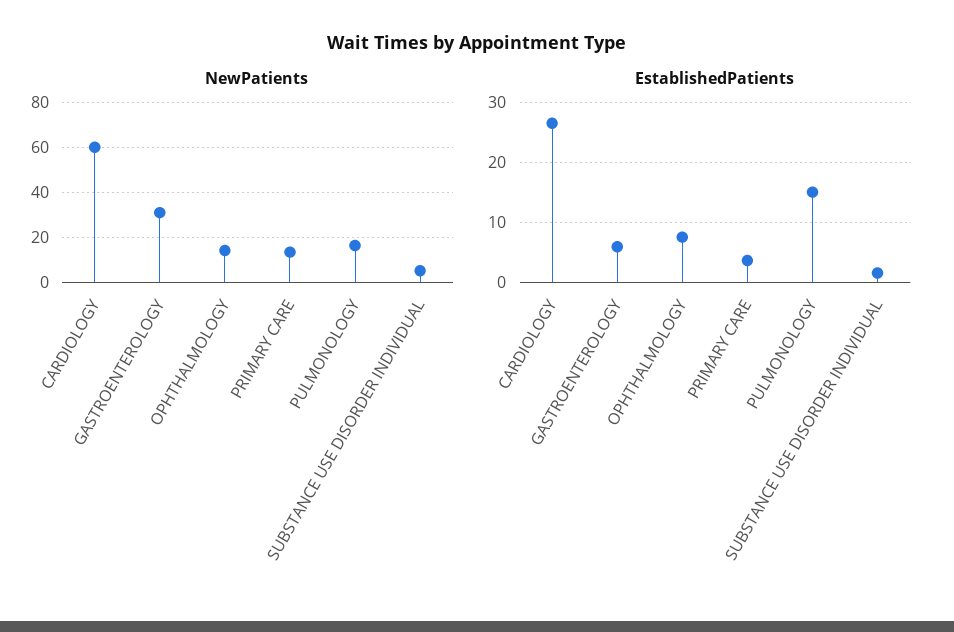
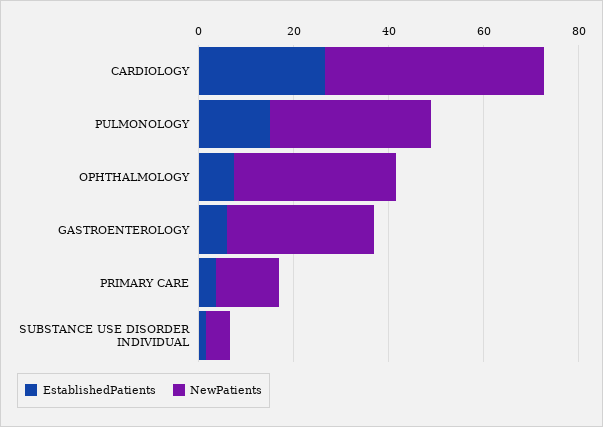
NewPatients, CARDIOLOGY: 60 -> 45
NewPatients, OPHTHALMOLOGY: 15 -> 35
NewPatients, PULMONOLOGY: 15 -> 35

